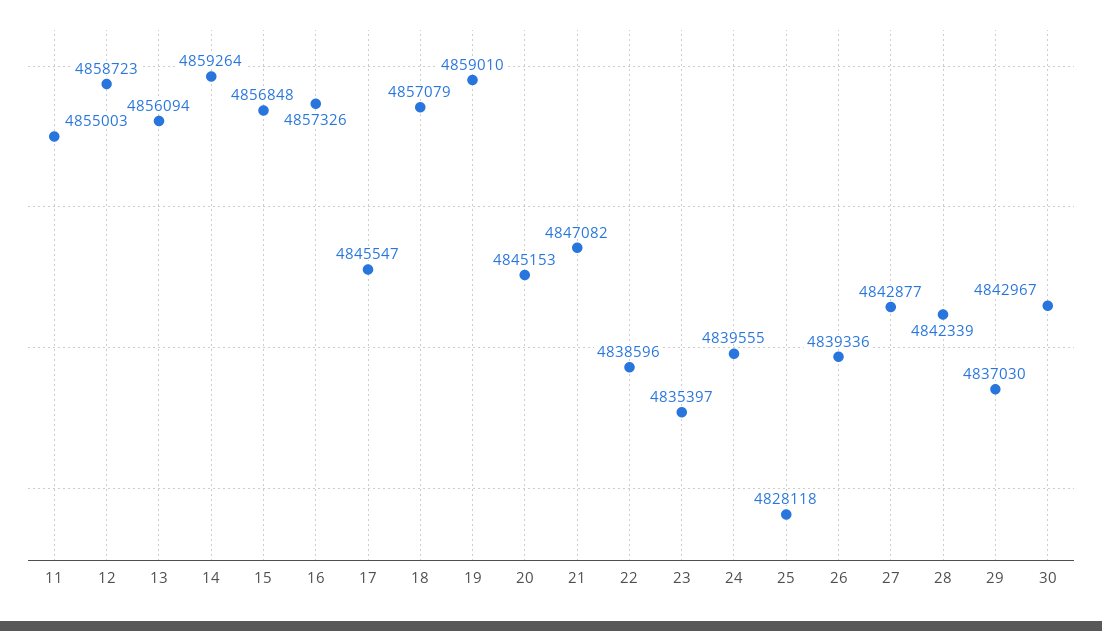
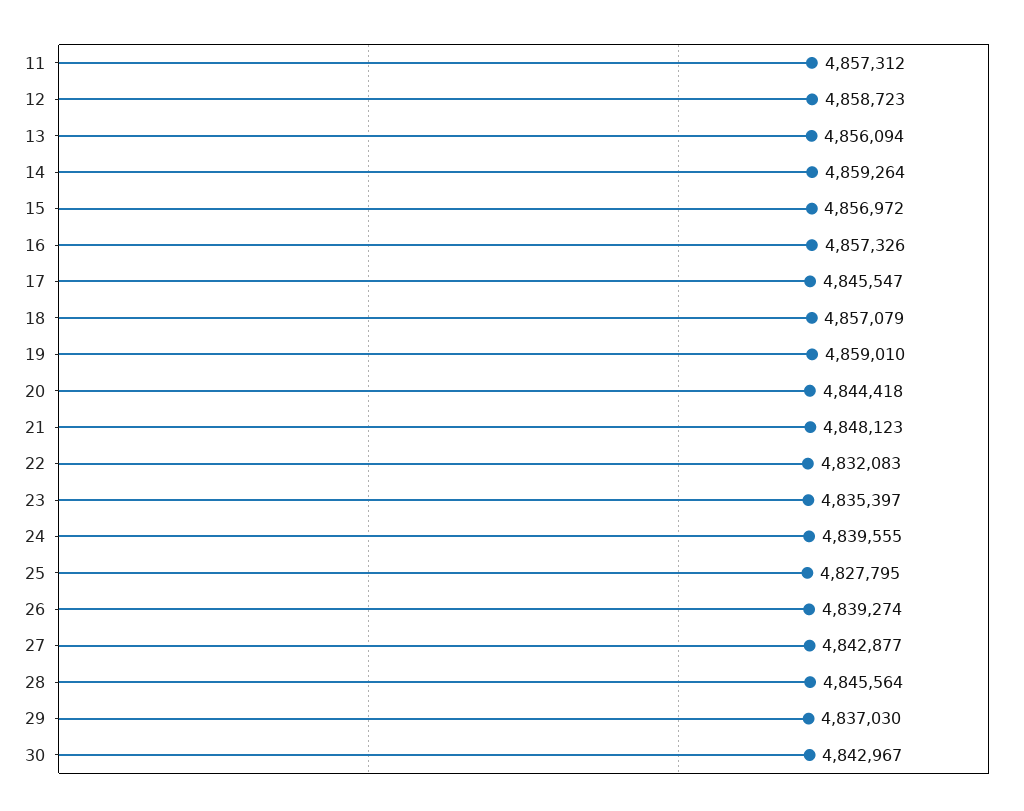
11: 4855003 -> 4857312
15: 4856848 -> 4856972
20: 4845153 -> 4844418
21: 4847082 -> 4848123
22: 4838596 -> 4832083
25: 4828118 -> 4827795
26: 4839336 -> 4839274
28: 4842339 -> 4845564

